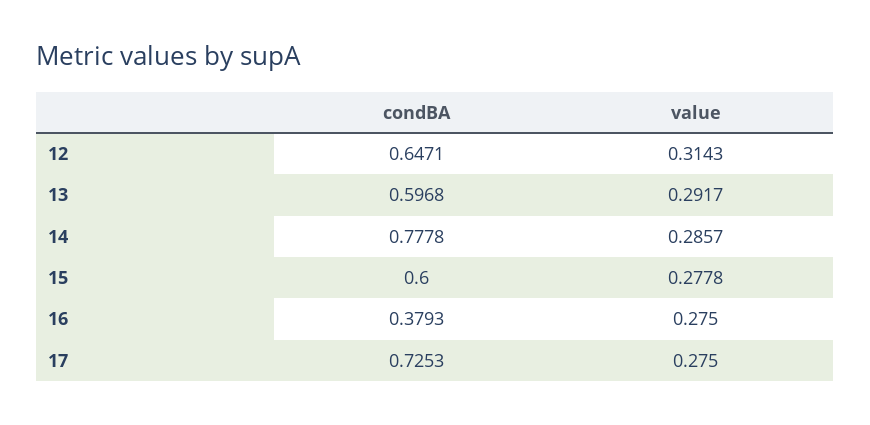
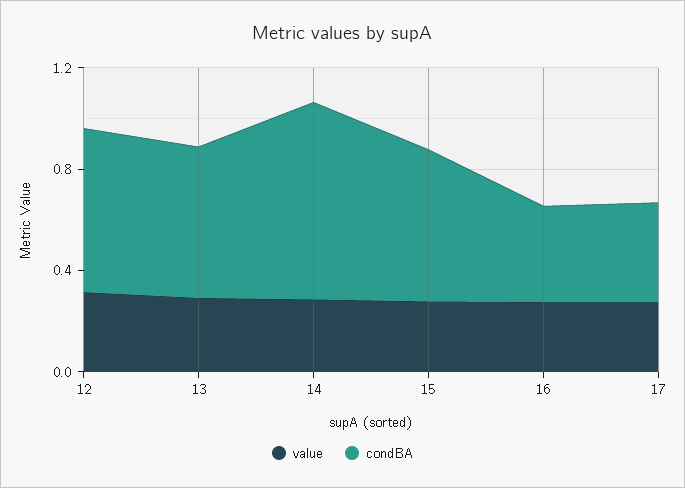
condBA, 17: 0.7253 -> 0.4

